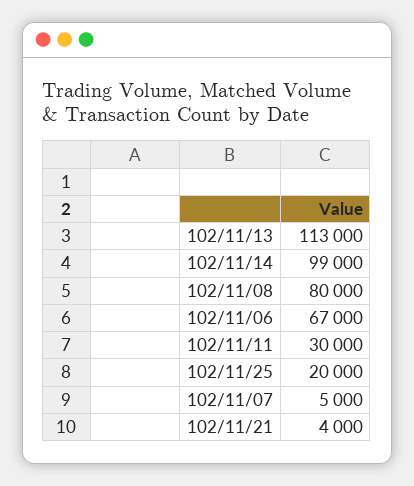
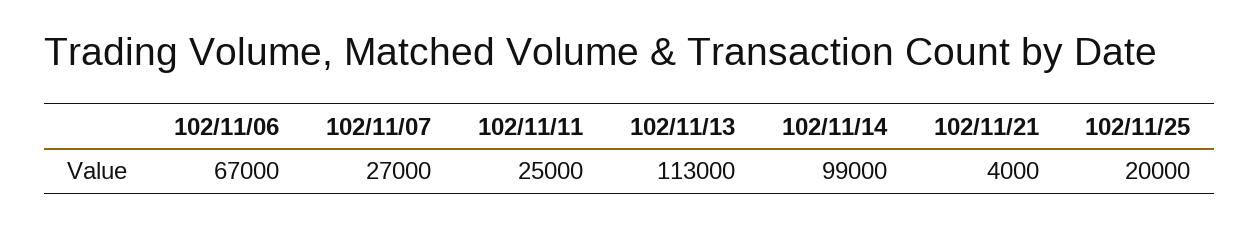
102/11/08: 80000 -> none
102/11/11: 30000 -> 25000
102/11/07: 5000 -> 27000

